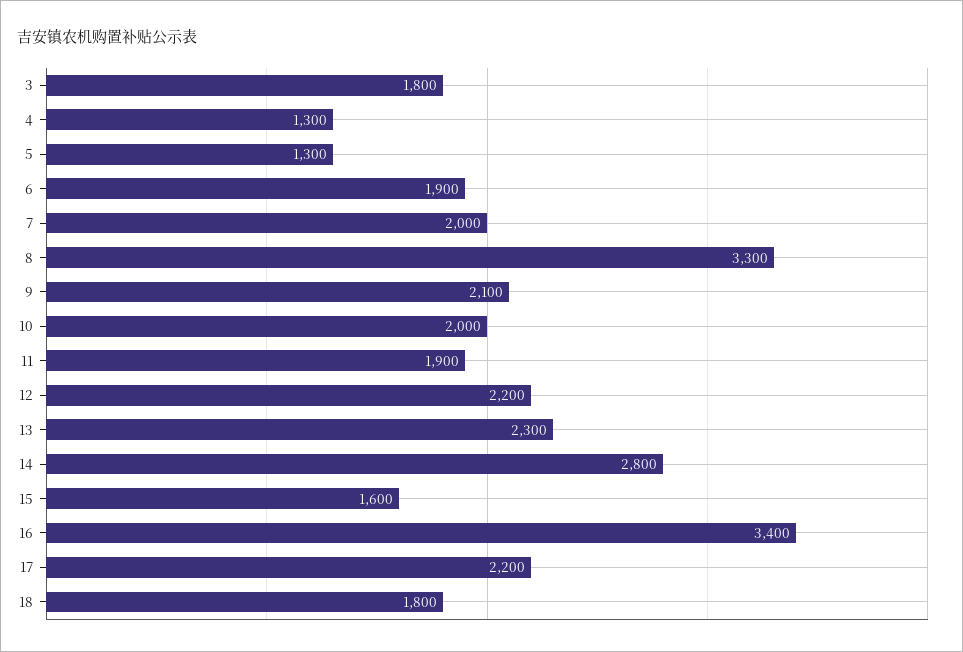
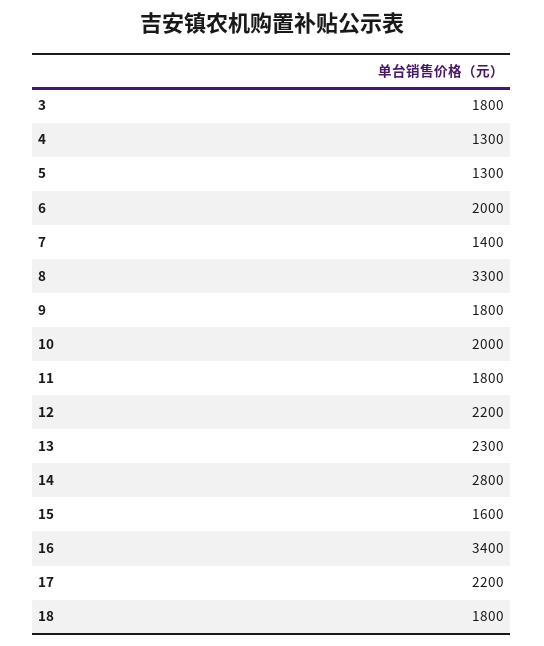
6: 1900 -> 2000
7: 2000 -> 1400
9: 2100 -> 1800
11: 1900 -> 1800

